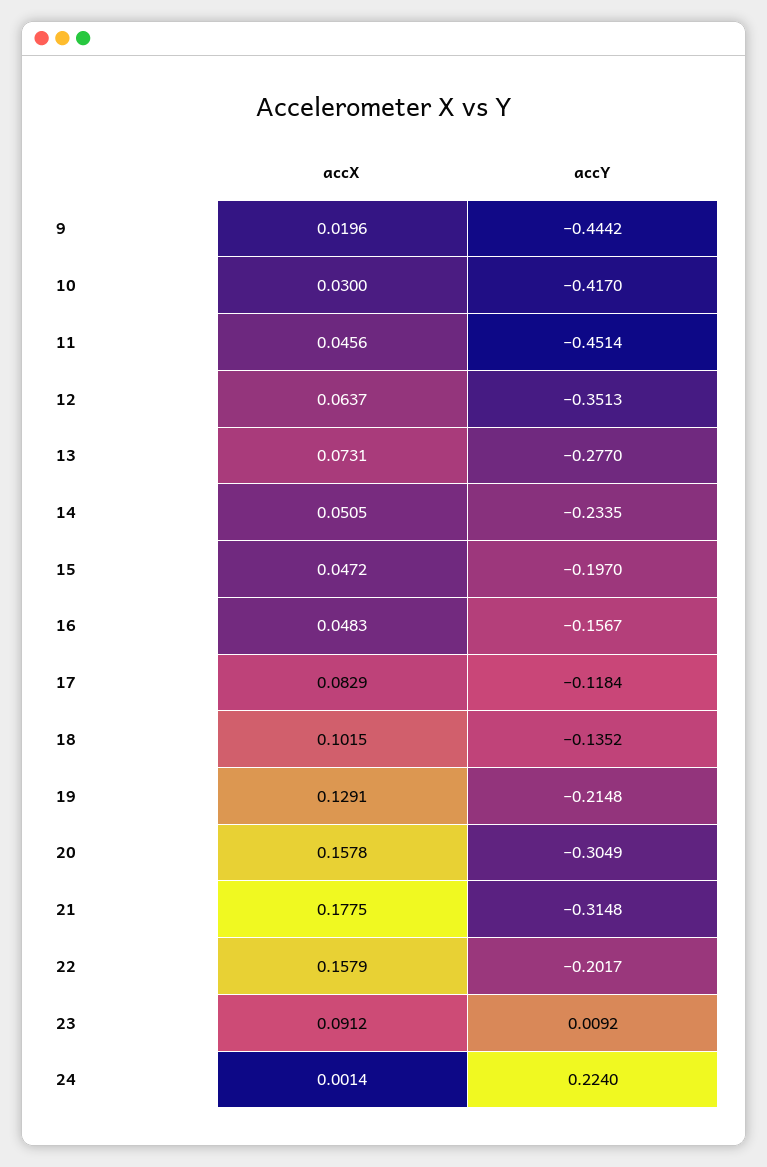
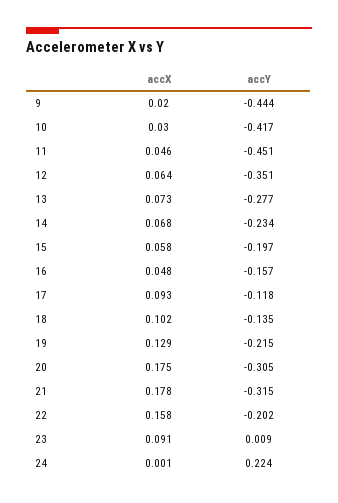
accX, 14: 0.0505 -> 0.068
accX, 15: 0.0472 -> 0.058
accX, 17: 0.0829 -> 0.093
accX, 20: 0.1578 -> 0.175

